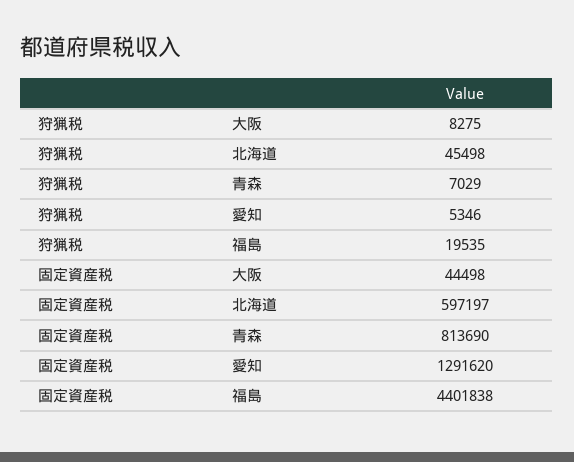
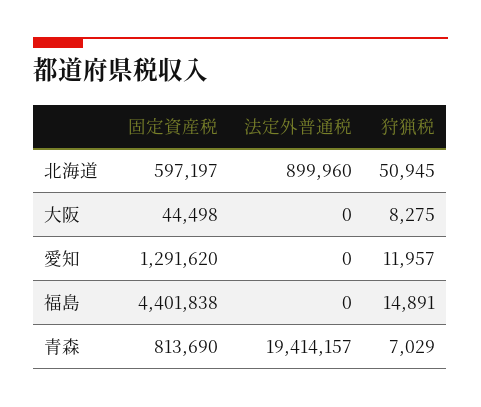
狩猟税, 北海道: 45498 -> 50945
狩猟税, 愛知: 5346 -> 11957
狩猟税, 福島: 19535 -> 14891
法定外普通税, 北海道: none -> 899960
法定外普通税, 大阪: none -> 0
法定外普通税, 愛知: none -> 0
法定外普通税, 福島: none -> 0
法定外普通税, 青森: none -> 19414157

